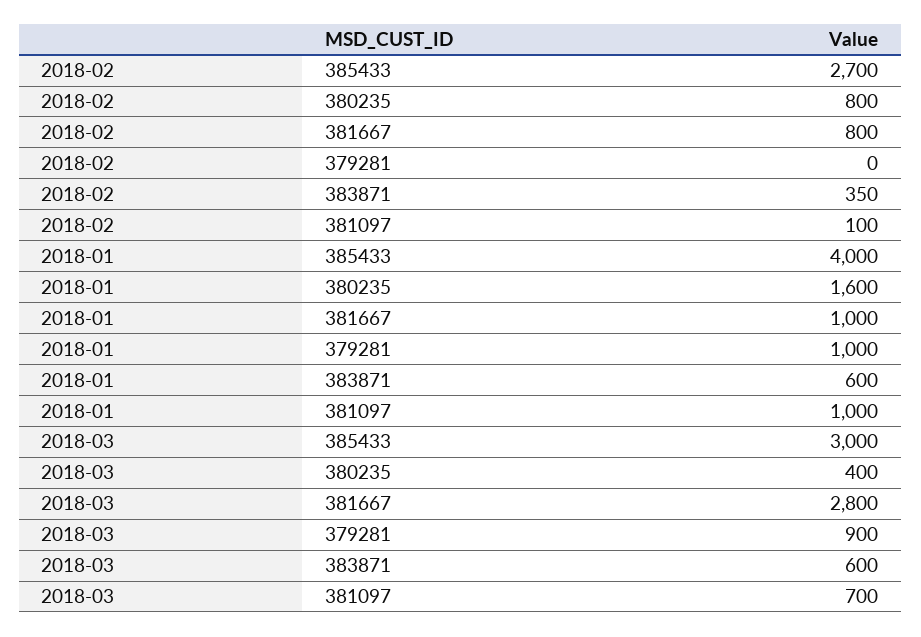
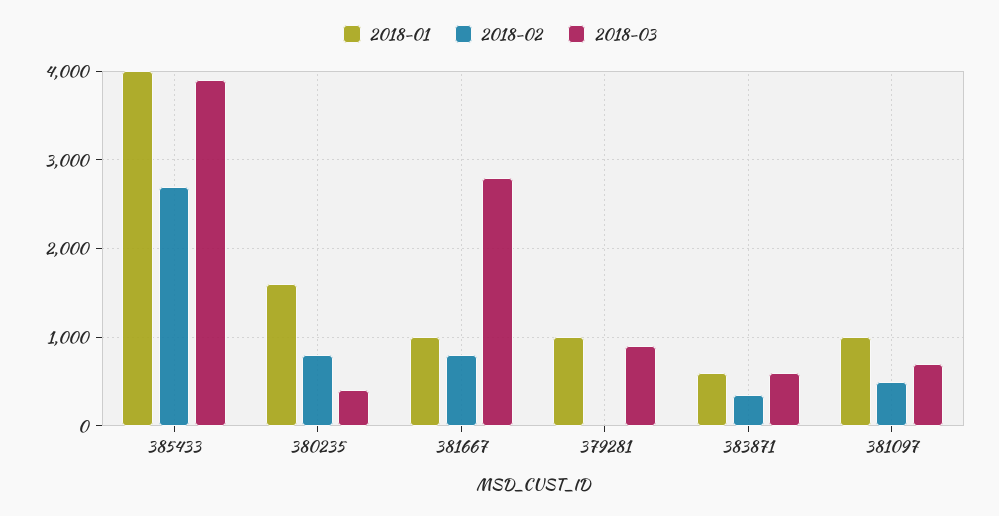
2018-02, 381097: 100 -> 500
2018-03, 385433: 3000 -> 3900

